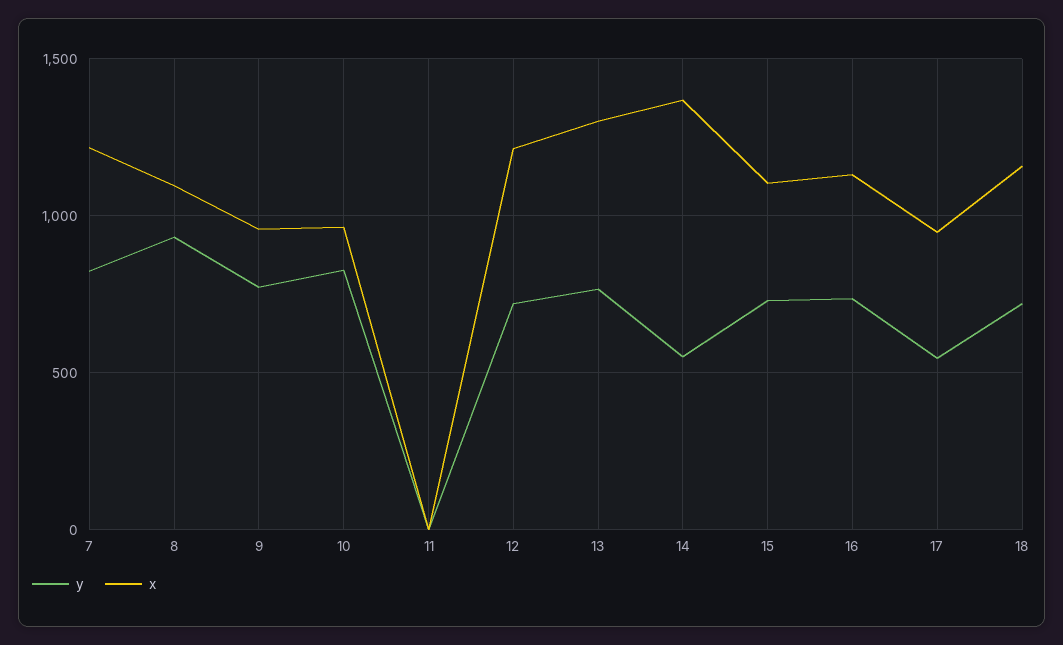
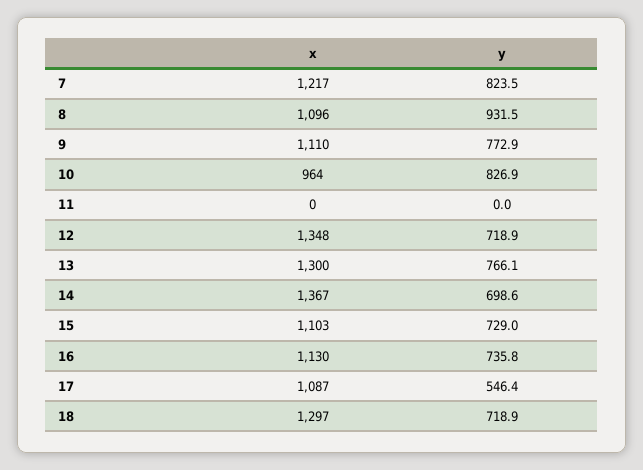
x, 9: 950 -> 1110
x, 12: 1200 -> 1348
y, 14: 550 -> 698.6
x, 17: 950 -> 1087
x, 18: 1150 -> 1297

